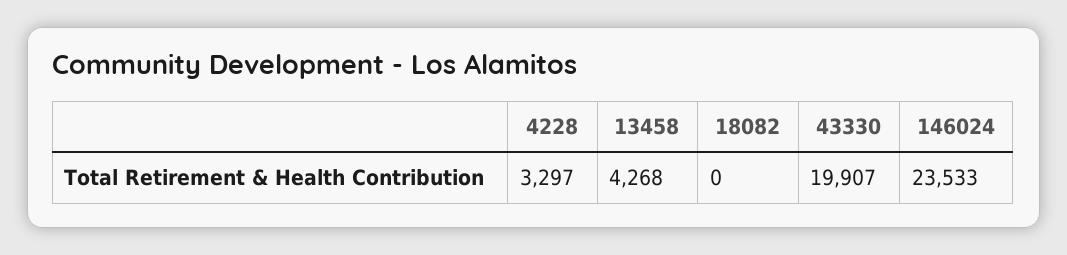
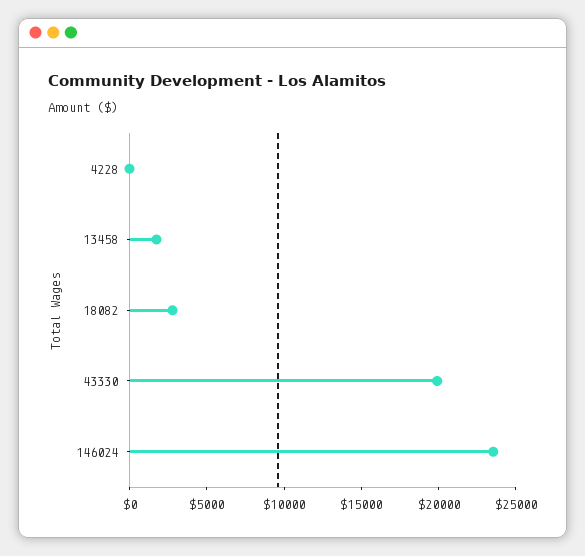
4228: 3297 -> 0
13458: 4268 -> 2000
18082: 0 -> 3000

